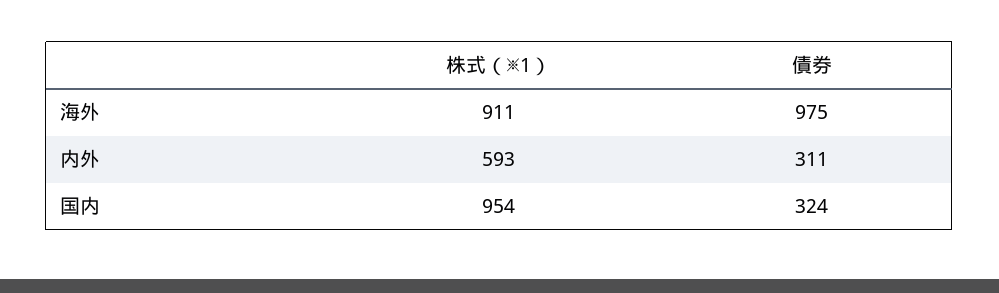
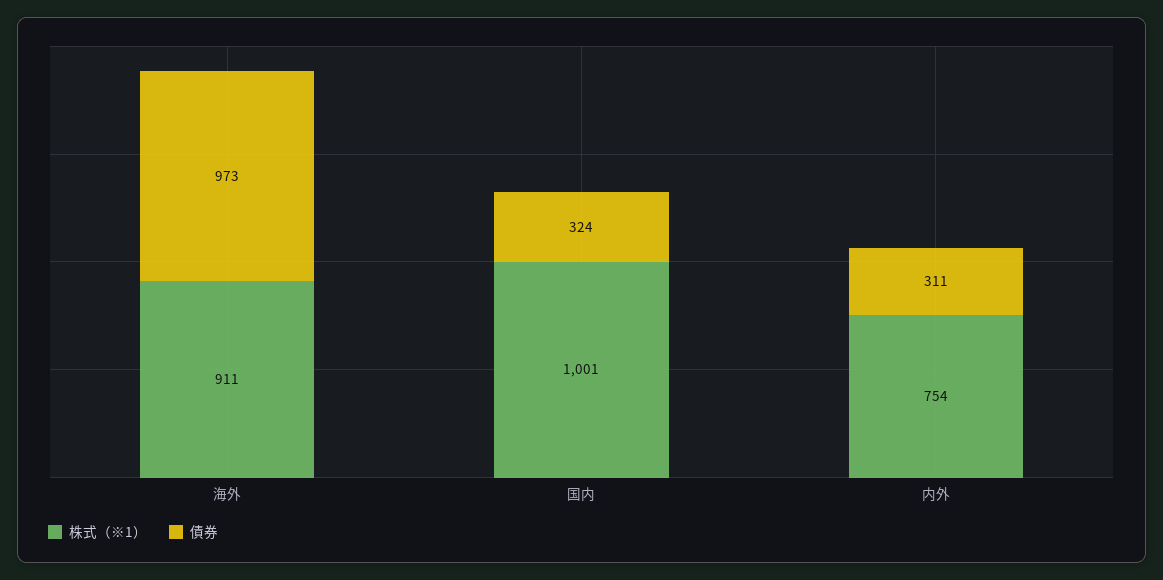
債券, 海外: 975 -> 973
株式（※1）, 内外: 593 -> 754
株式（※1）, 国内: 954 -> 1001

